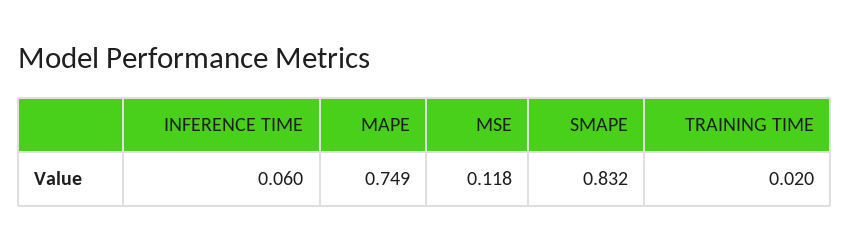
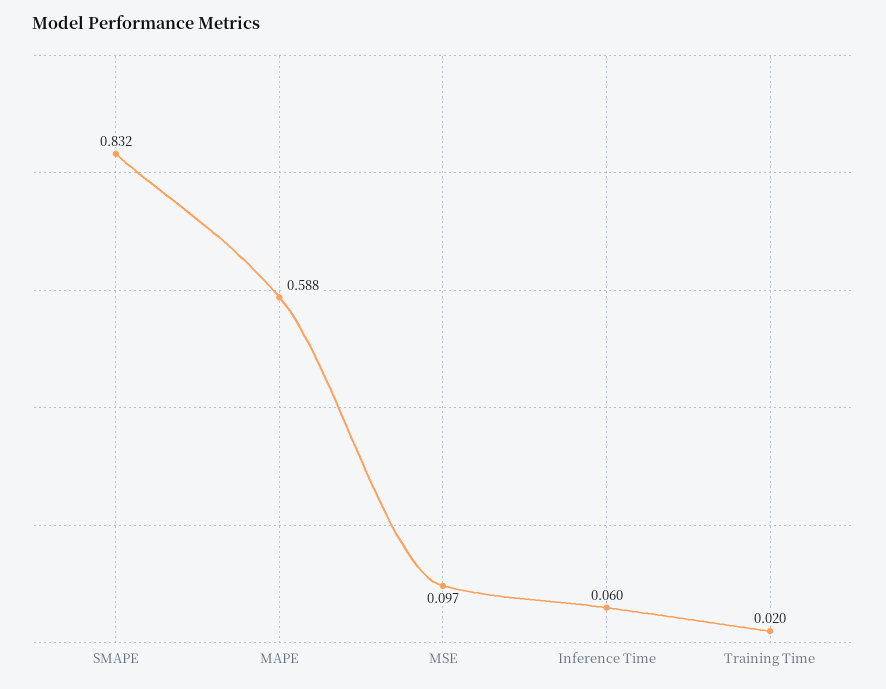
MAPE: 0.749 -> 0.588
MSE: 0.118 -> 0.097

